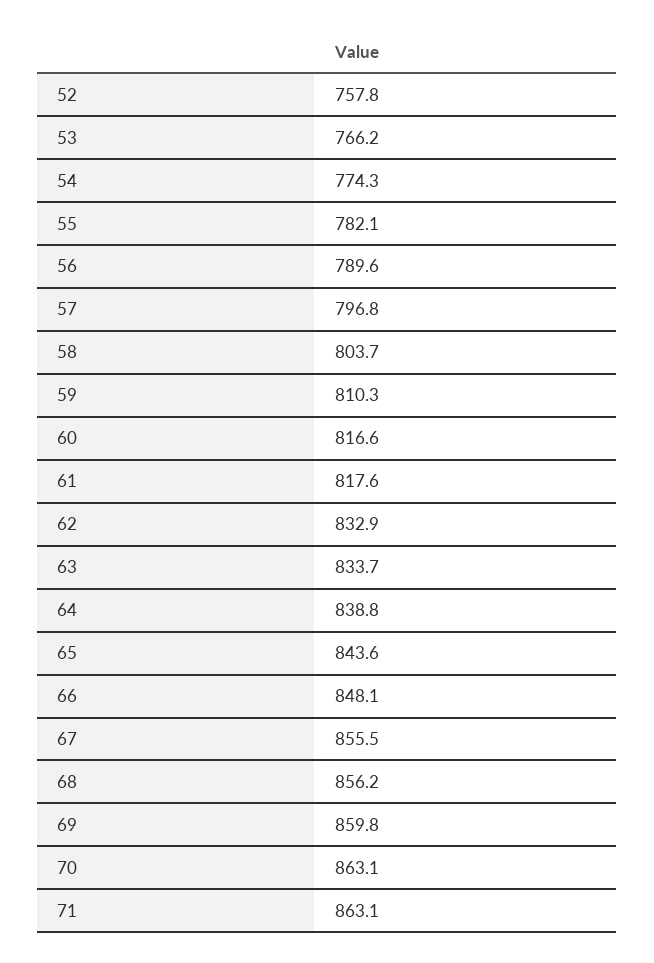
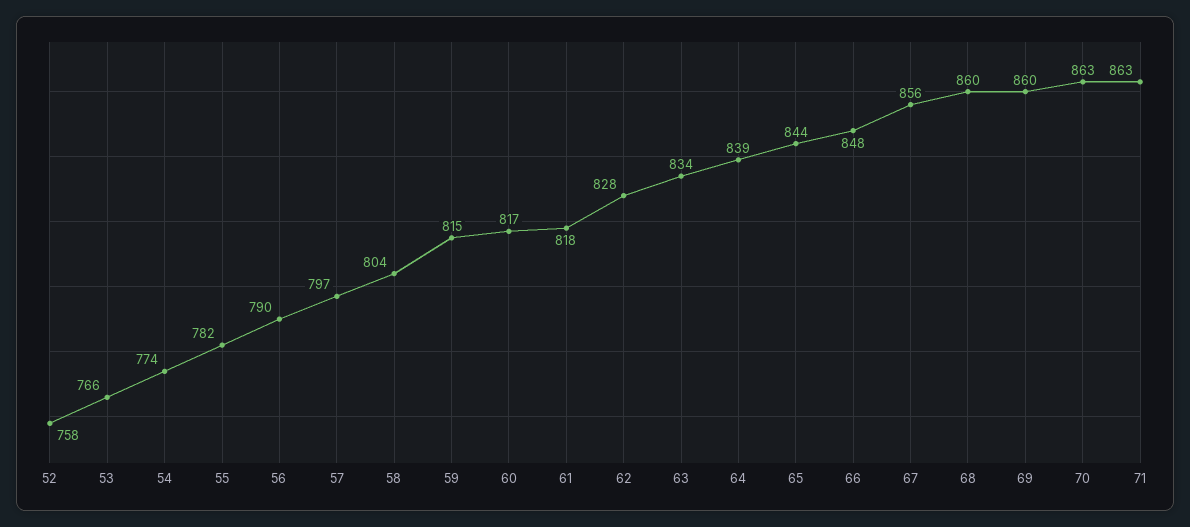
59: 810.3 -> 815
62: 832.9 -> 828
68: 856.2 -> 860

